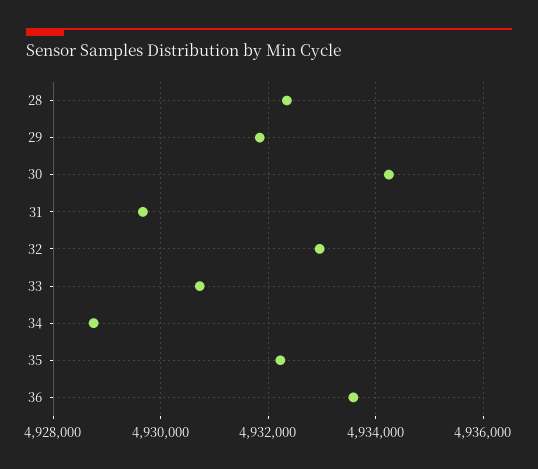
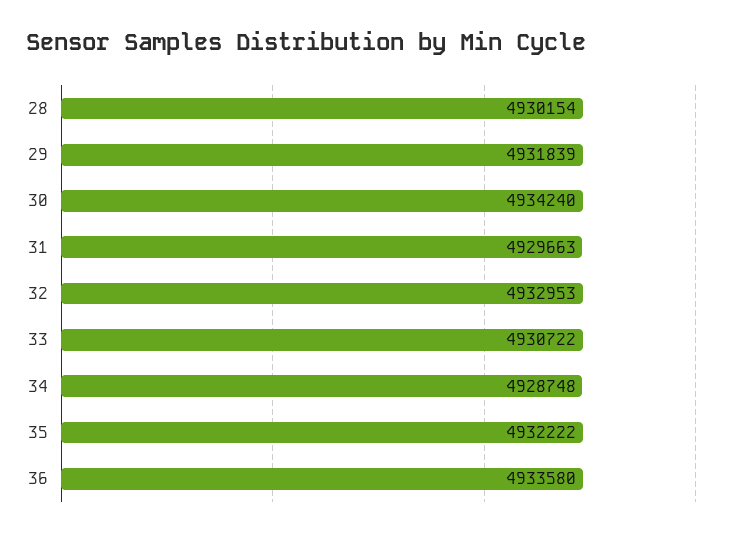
28: 4932400 -> 4930154

